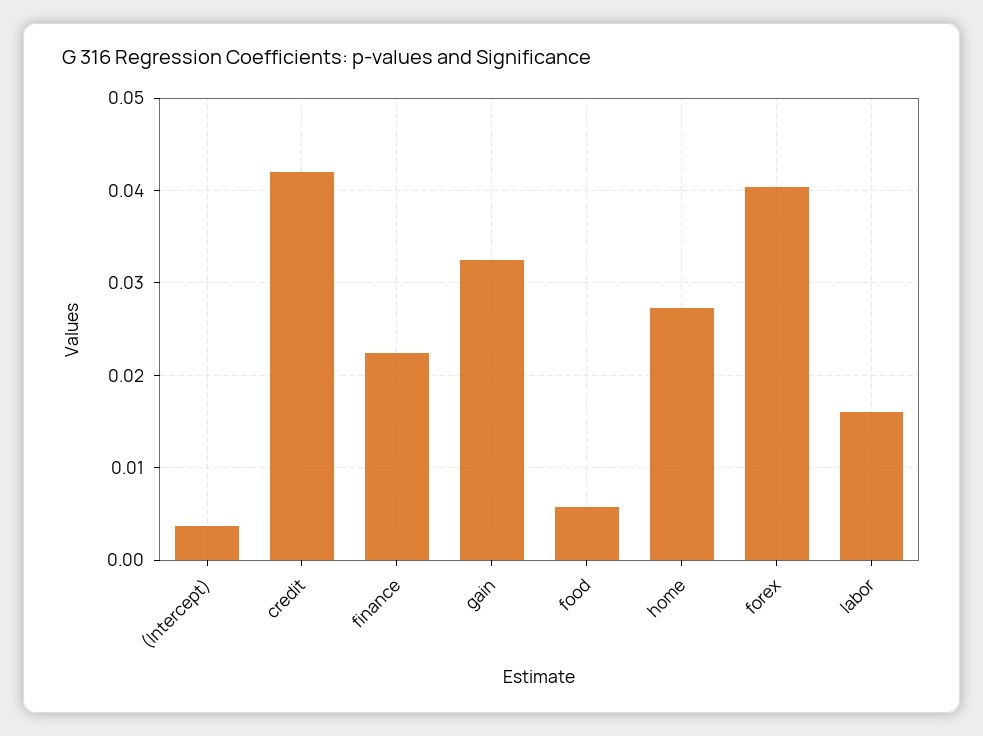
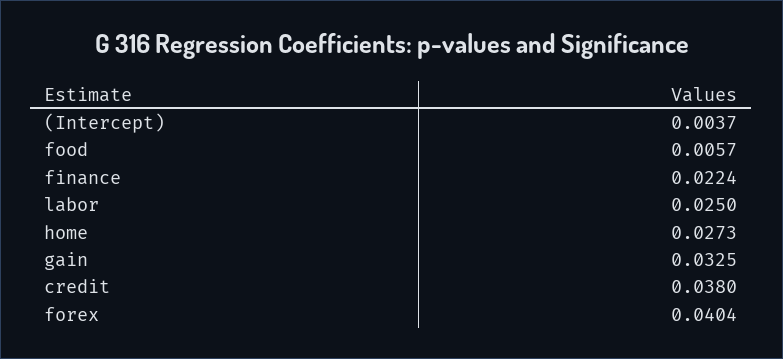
credit: 0.042 -> 0.038
labor: 0.016 -> 0.025

